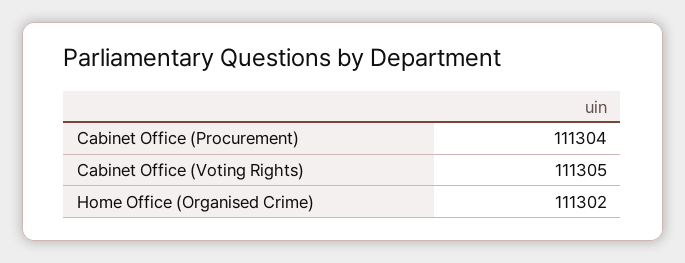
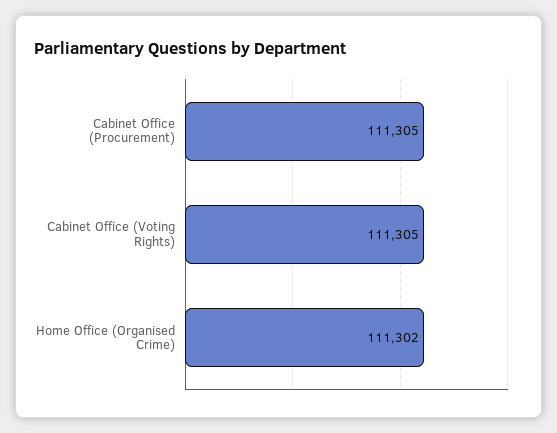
Cabinet Office (Procurement): 111304 -> 111305

